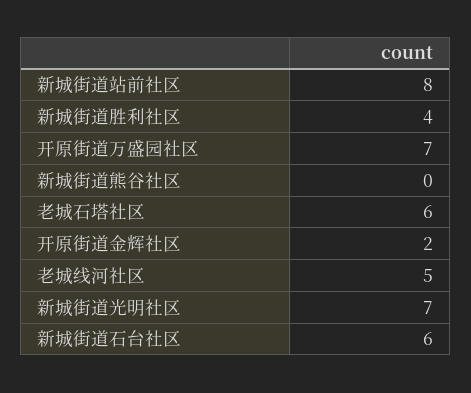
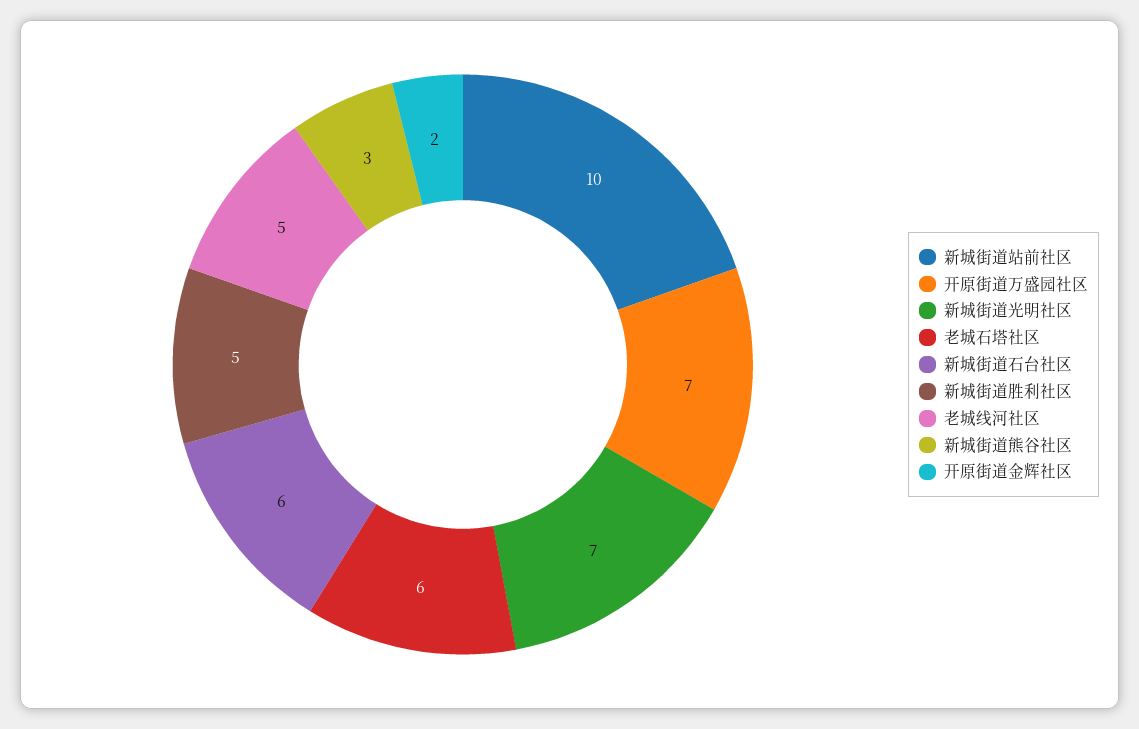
新城街道站前社区: 8 -> 10
新城街道胜利社区: 4 -> 5
新城街道熊谷社区: 0 -> 3

